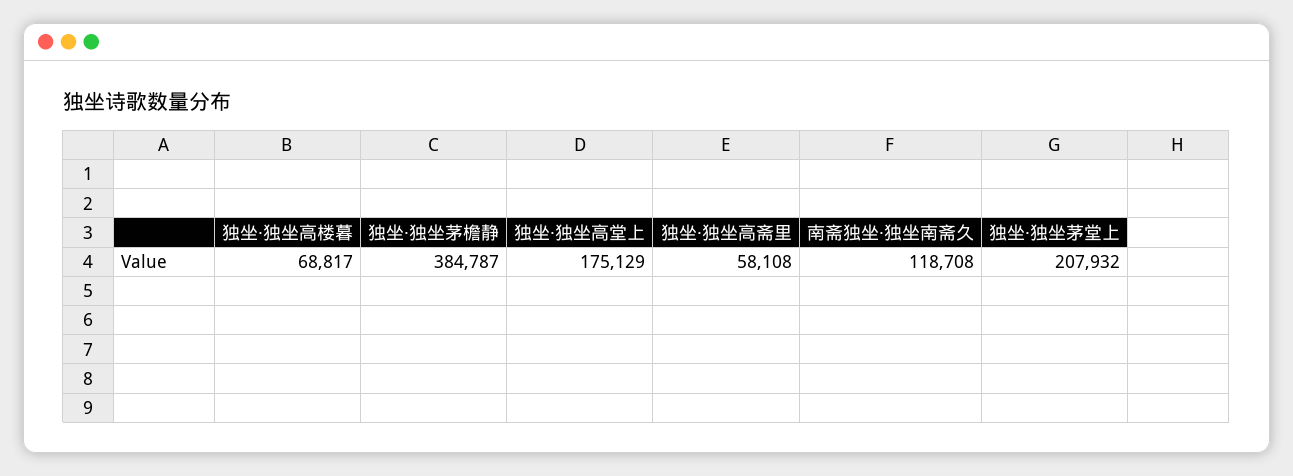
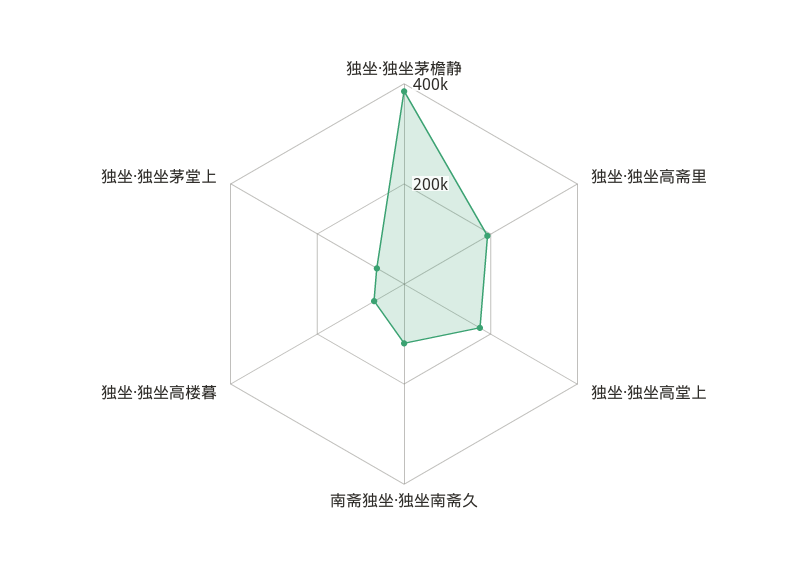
独坐·独坐高斋里: 58108 -> 200000
独坐·独坐茅堂上: 207932 -> 50000

